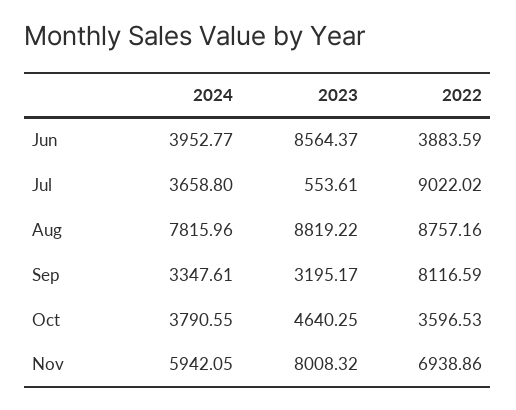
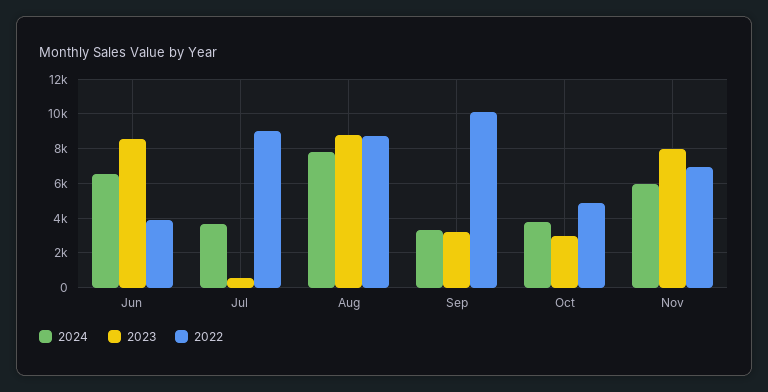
2024, Jun: 3952.77 -> 6500
2022, Sep: 8116.59 -> 10000
2023, Oct: 4640.25 -> 3000
2022, Oct: 3596.53 -> 5000

